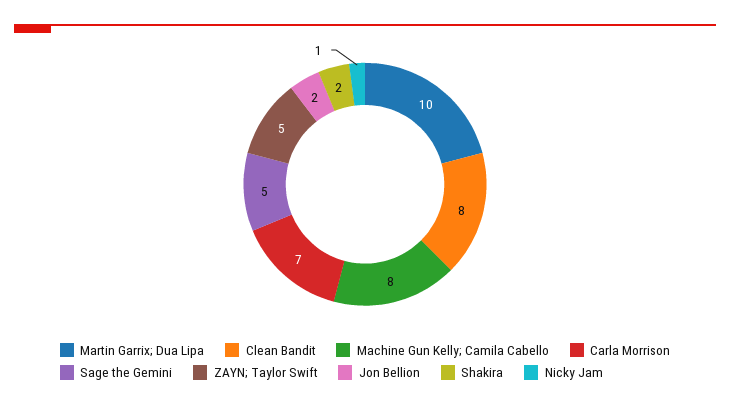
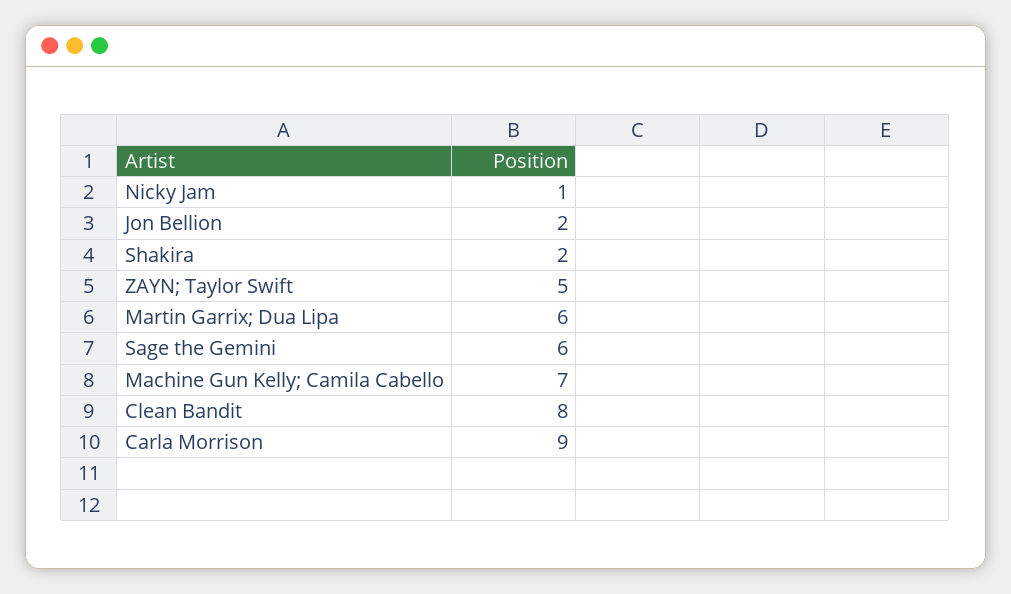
Martin Garrix; Dua Lipa: 10 -> 6
Machine Gun Kelly; Camila Cabello: 8 -> 7
Carla Morrison: 7 -> 9
Sage the Gemini: 5 -> 6

